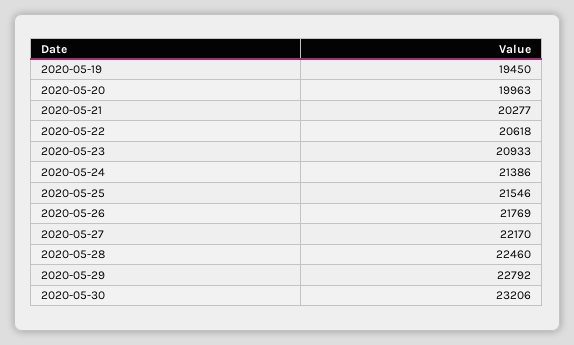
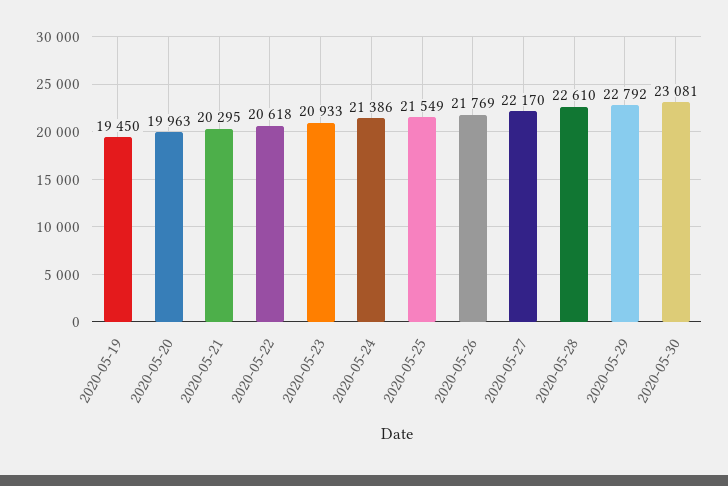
2020-05-21: 20277 -> 20295
2020-05-25: 21546 -> 21549
2020-05-28: 22460 -> 22610
2020-05-30: 23206 -> 23081

